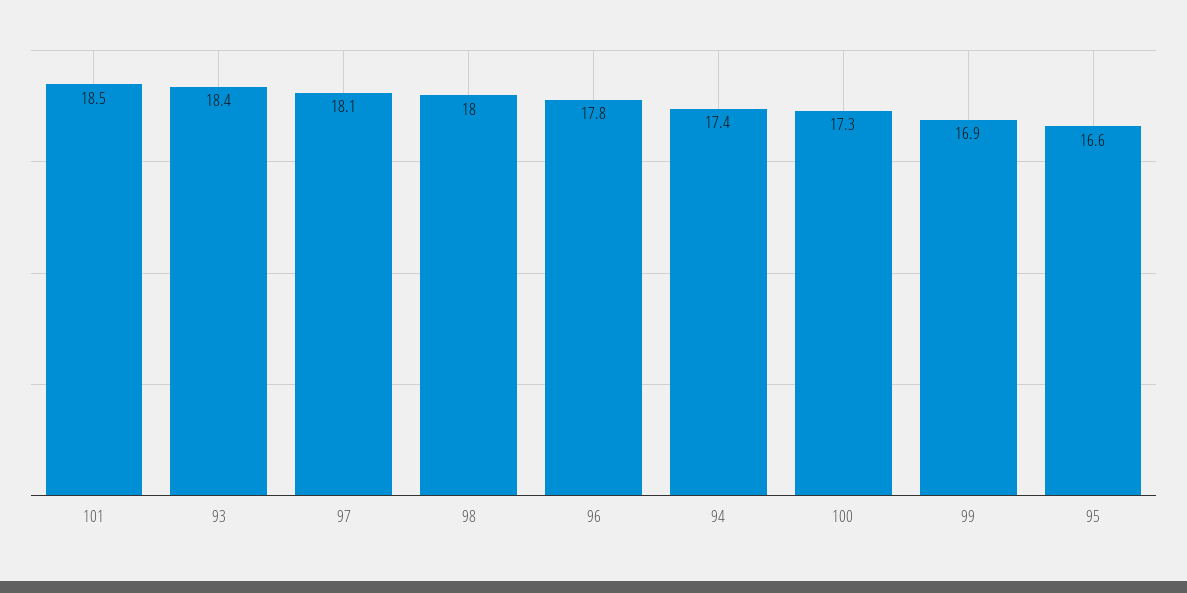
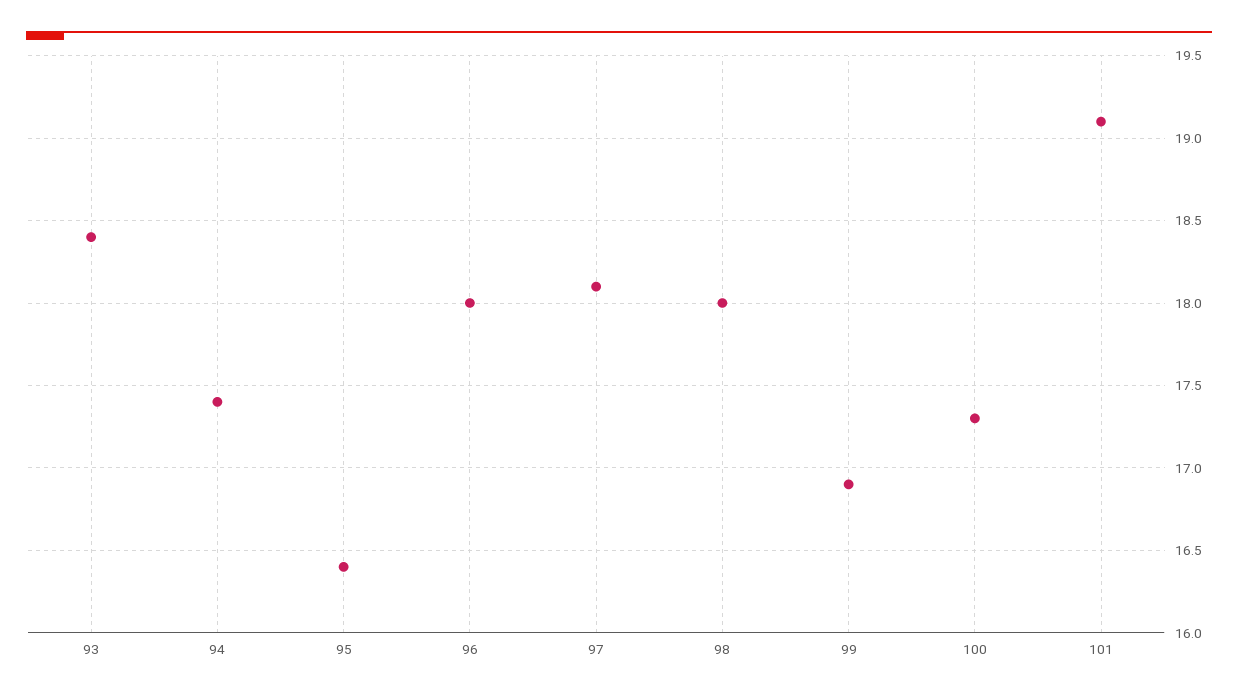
101: 18.5 -> 19.1
96: 17.8 -> 18
95: 16.6 -> 16.4

